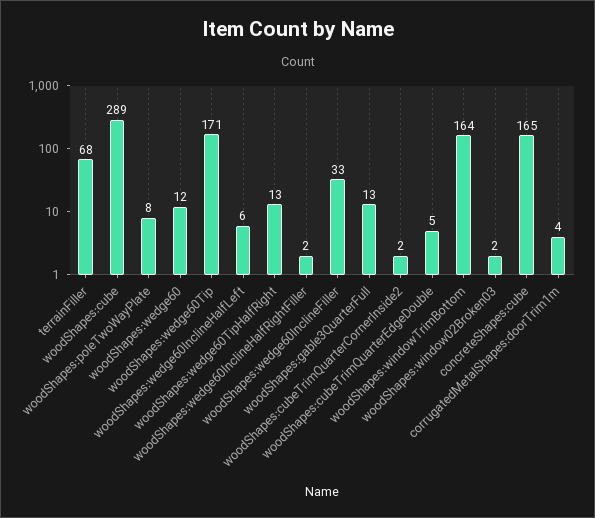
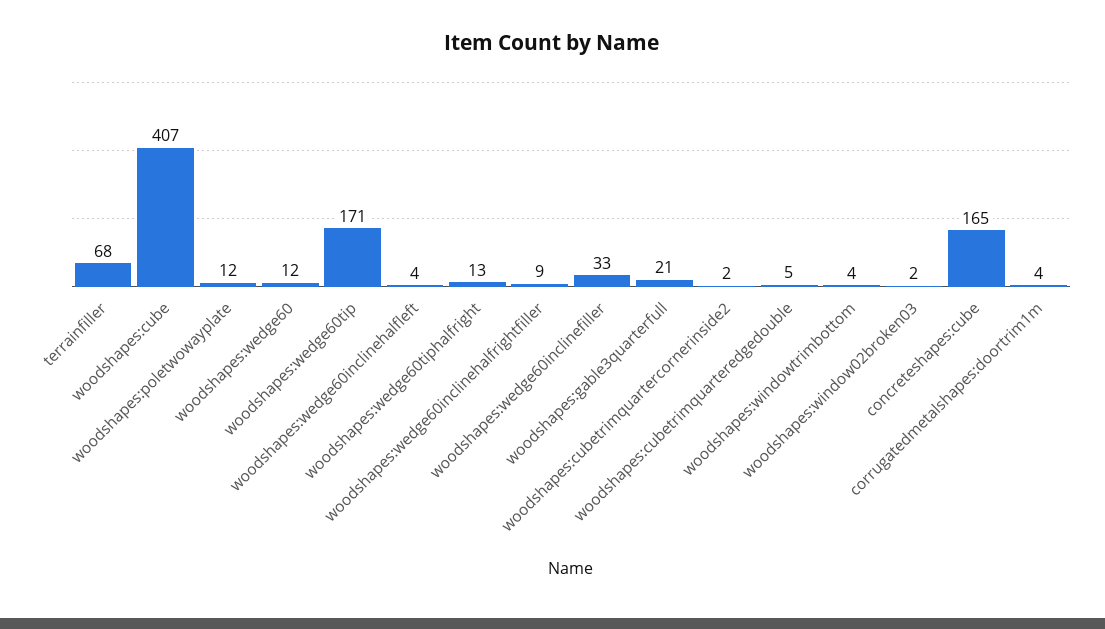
woodShapes:cube: 289 -> 407
woodShapes:poleTwoWayPlate: 8 -> 12
woodShapes:wedge60InclineHalfLeft: 6 -> 4
woodShapes:wedge60InclineHalfRightFiller: 2 -> 9
woodShapes:gable3QuarterFull: 13 -> 21
woodShapes:windowTrimBottom: 164 -> 4

